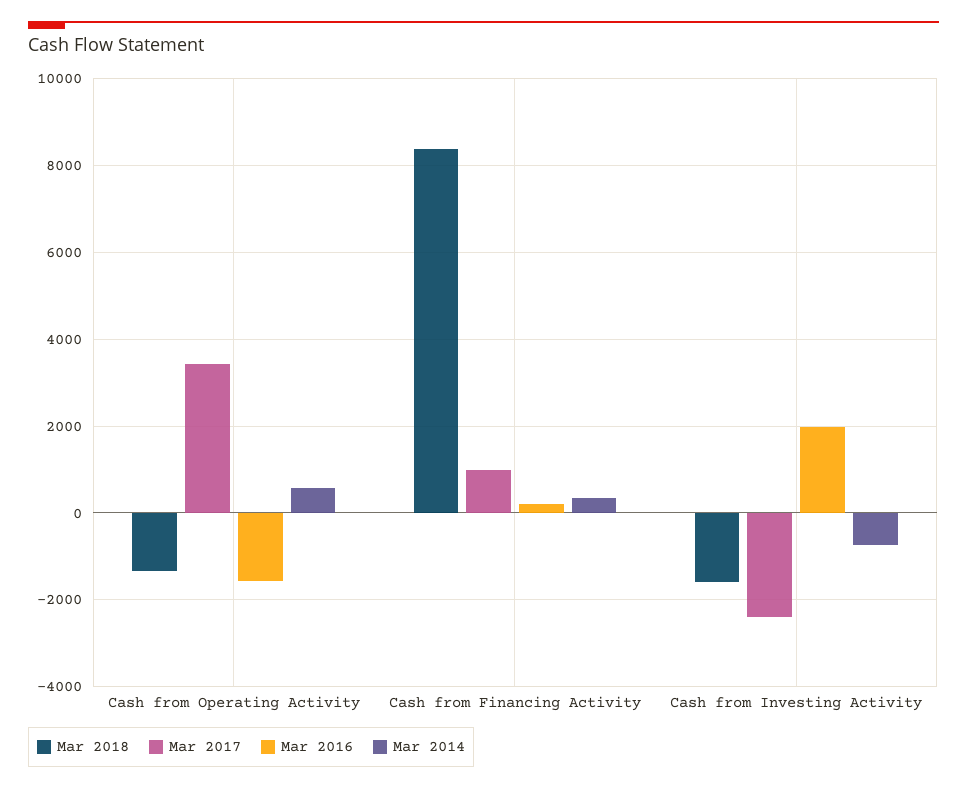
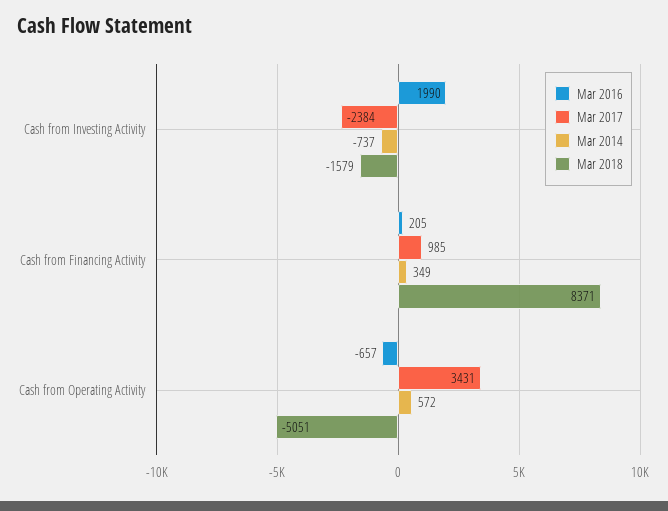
Mar 2018, Cash from Operating Activity: -1400 -> -5051
Mar 2016, Cash from Operating Activity: -1600 -> -657

